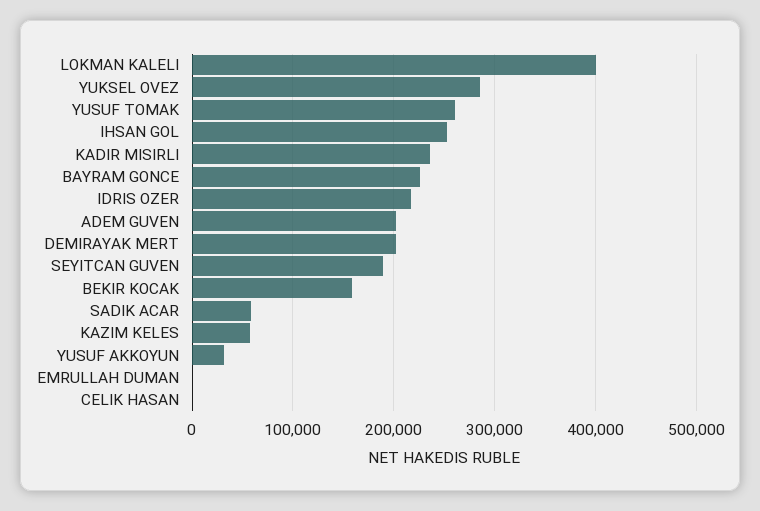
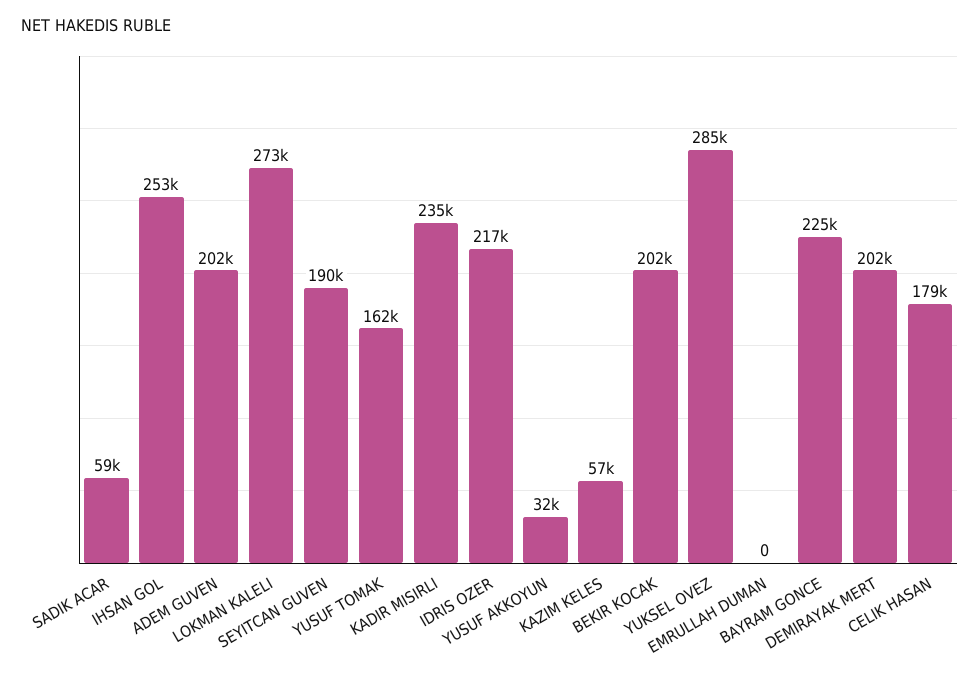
LOKMAN KALELI: 400000 -> 273000
YUSUF TOMAK: 260000 -> 162000
BEKIR KOCAK: 160000 -> 202000
CELIK HASAN: 0 -> 179000

